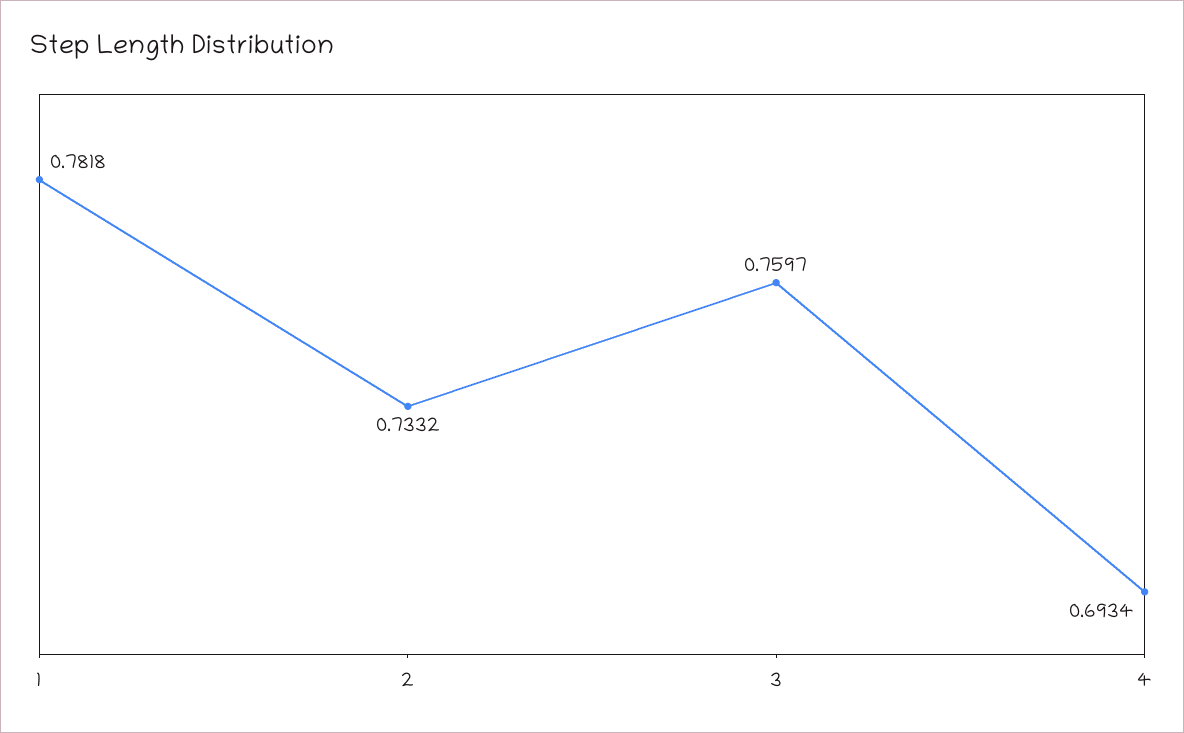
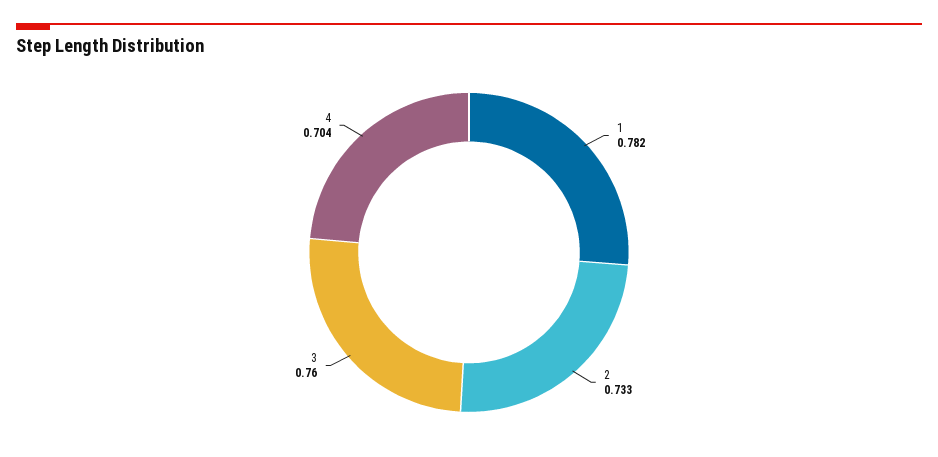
4: 0.6934 -> 0.704

